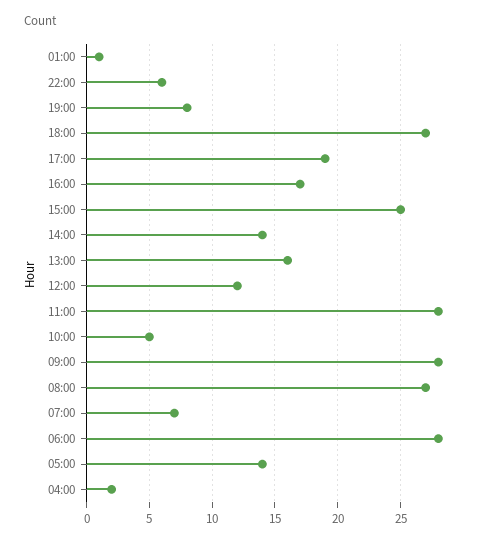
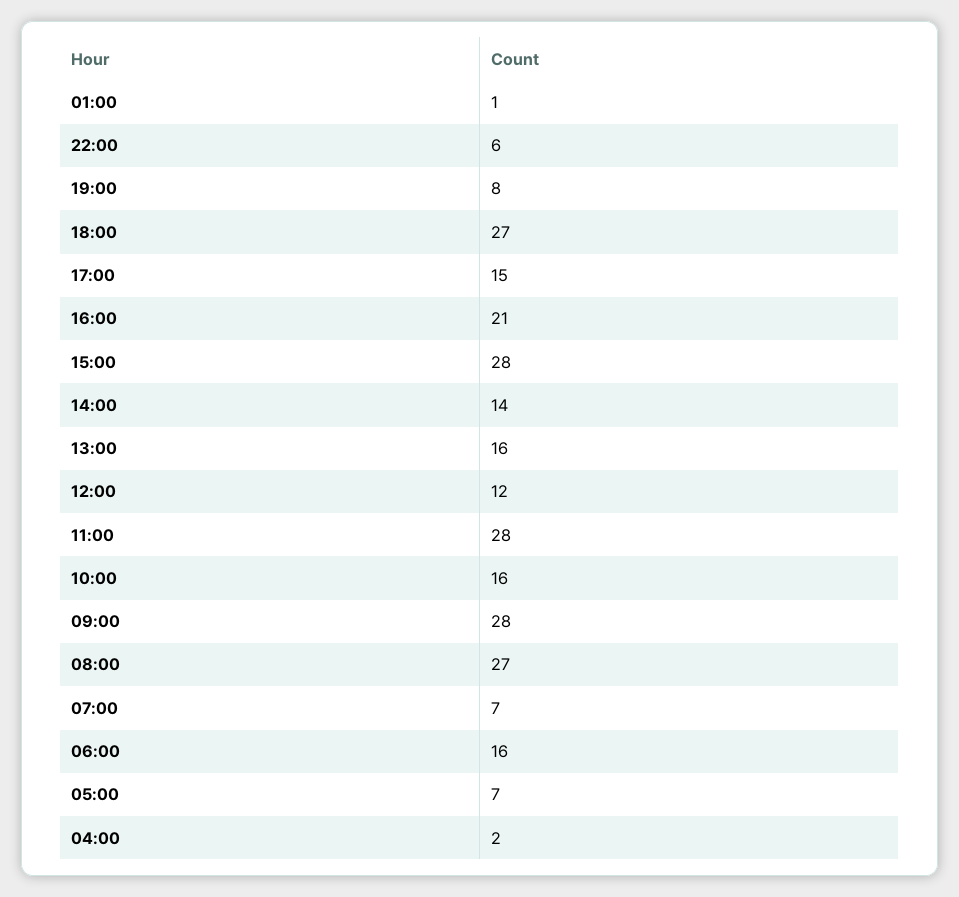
17:00: 19 -> 15
16:00: 17 -> 21
15:00: 25 -> 28
10:00: 5 -> 16
06:00: 28 -> 16
05:00: 14 -> 7

